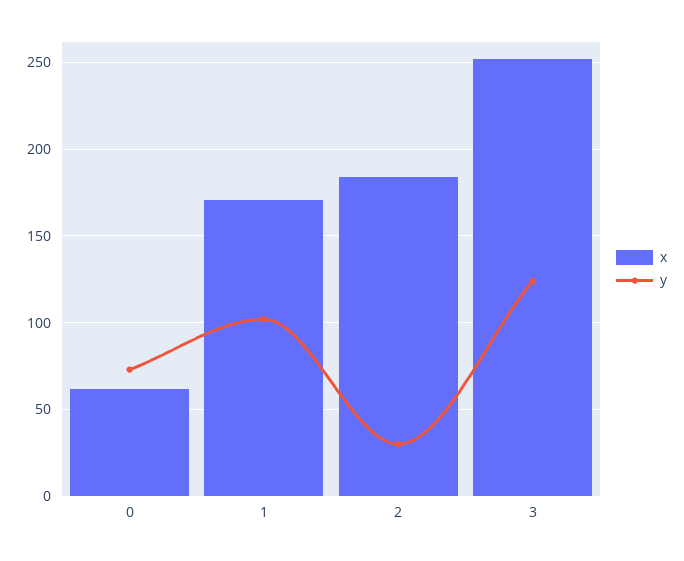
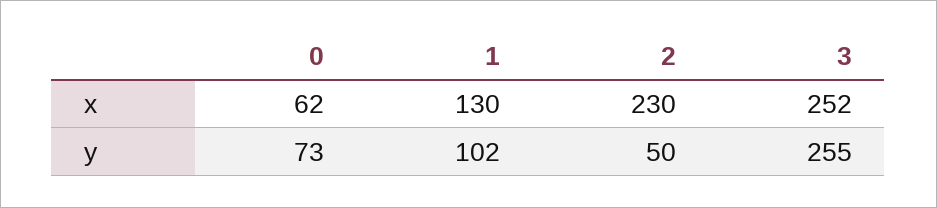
x, 1: 170 -> 130
x, 2: 185 -> 230
y, 2: 30 -> 50
y, 3: 125 -> 255

